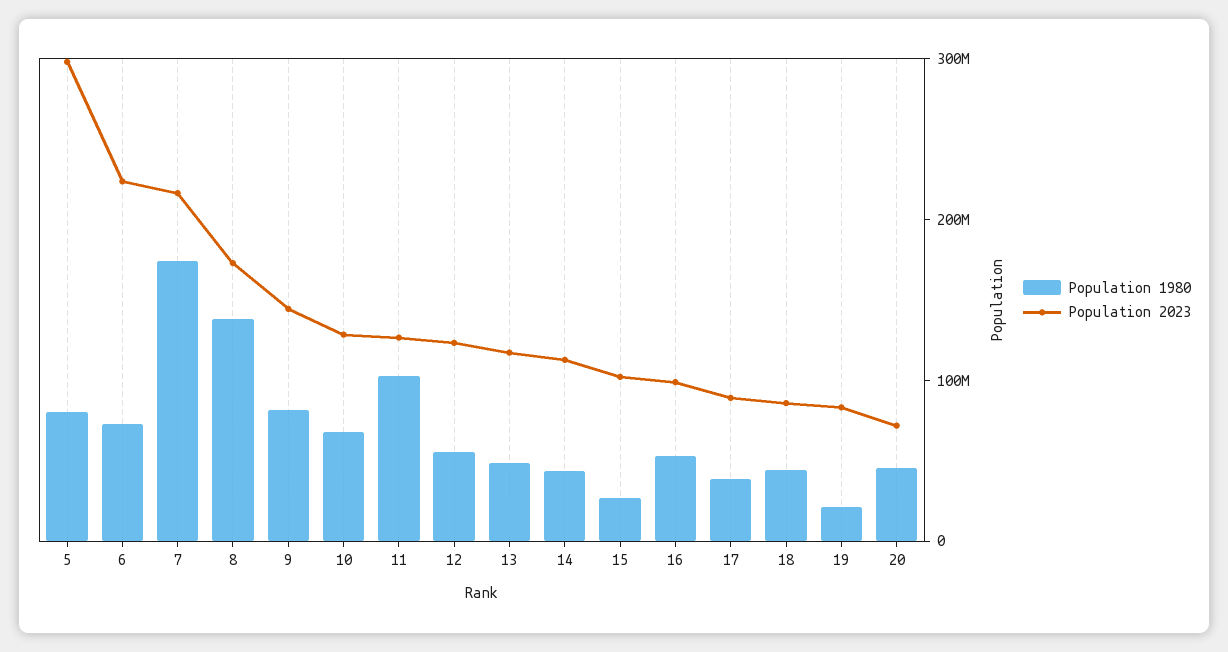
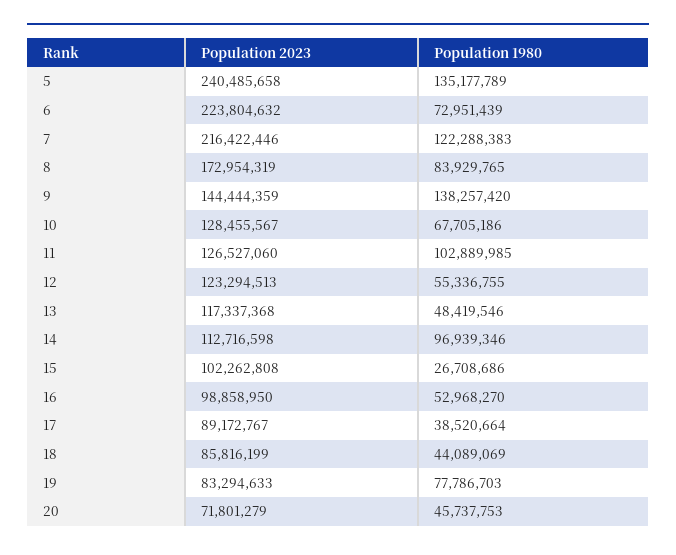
Population 1980, 5: 80000000 -> 135177789
Population 2023, 5: 300000000 -> 240485658
Population 1980, 7: 180000000 -> 122288383
Population 1980, 8: 140000000 -> 83929765
Population 1980, 9: 80000000 -> 138257420
Population 1980, 14: 40000000 -> 96939346
Population 1980, 19: 20000000 -> 77786703

